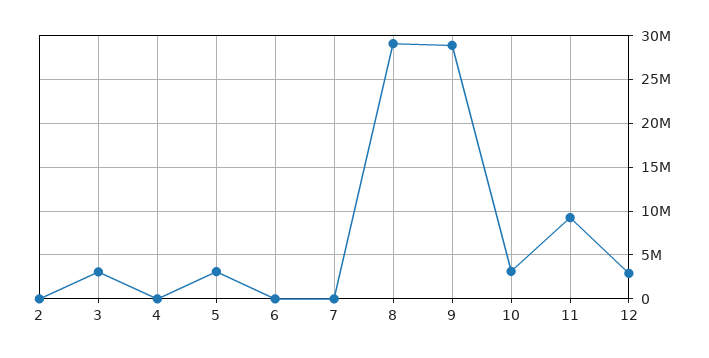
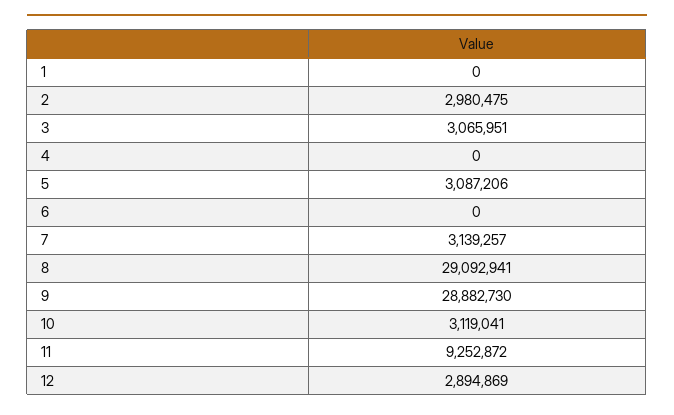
2: 0 -> 2980475
7: 0 -> 3139257
1: none -> 0

